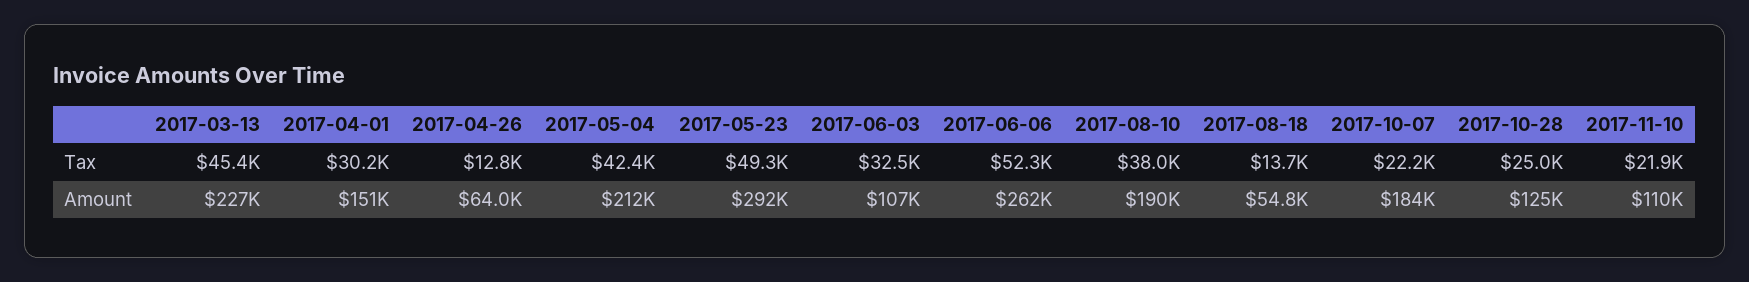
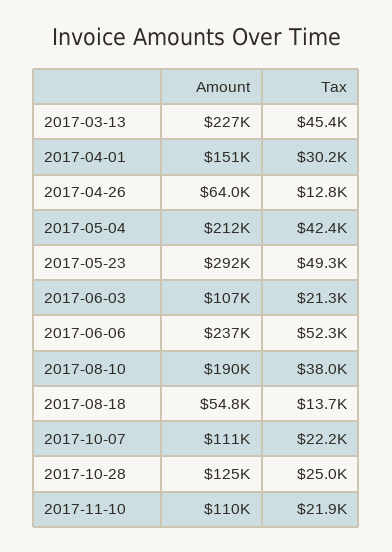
2017-06-03, Tax: 32500 -> 21300
2017-06-06, Amount: 262000 -> 237000
2017-10-07, Amount: 184000 -> 111000

